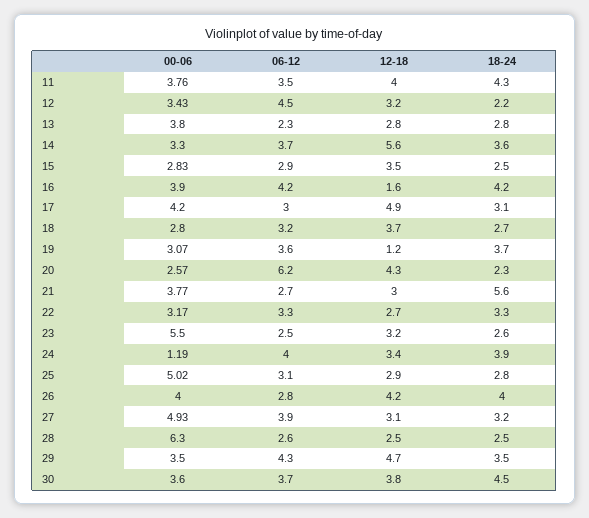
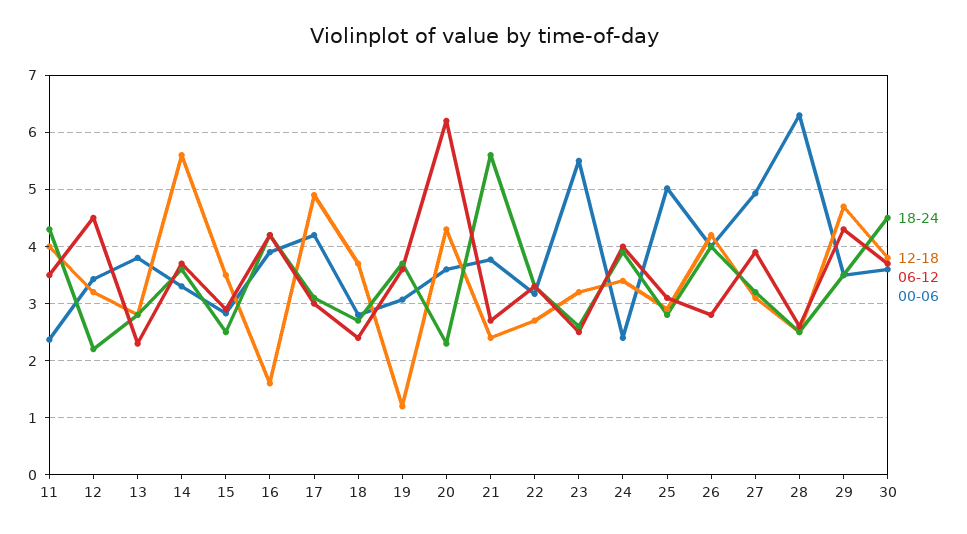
00-06, 11: 3.76 -> 2.4
06-12, 18: 3.2 -> 2.4
00-06, 20: 2.57 -> 3.6
12-18, 21: 3 -> 2.4
00-06, 24: 1.19 -> 2.4

